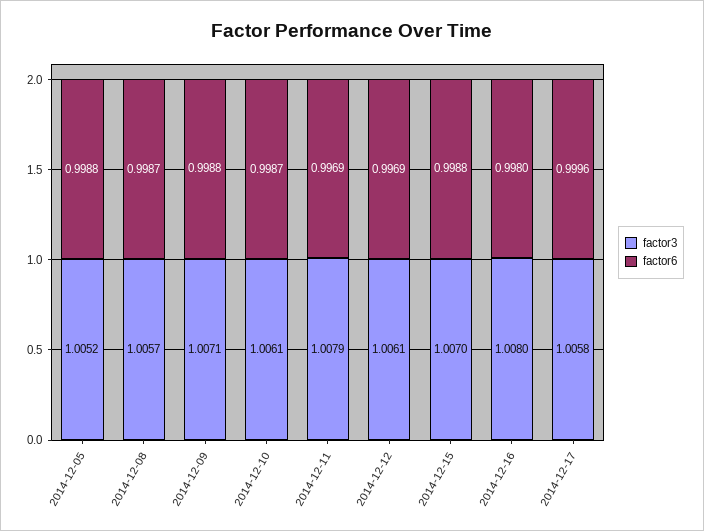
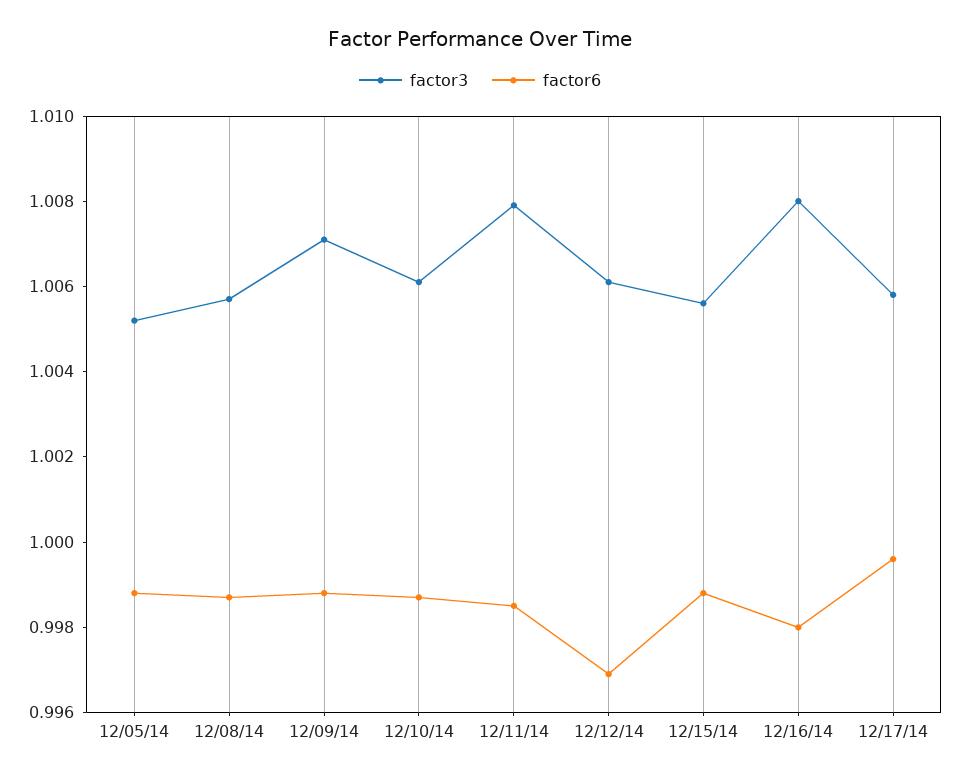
factor6, 2014-12-11: 0.9969 -> 0.9985
factor3, 2014-12-15: 1.007 -> 1.0055

